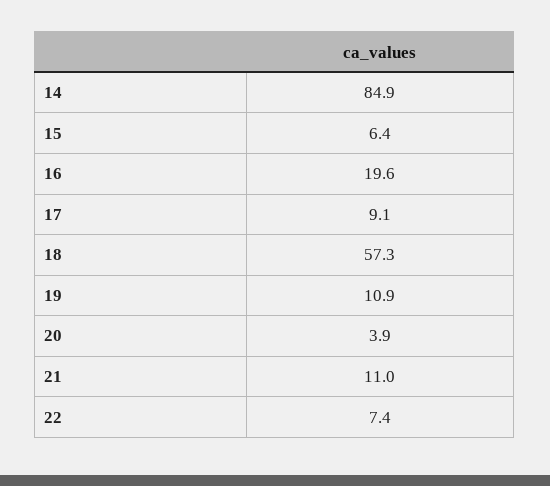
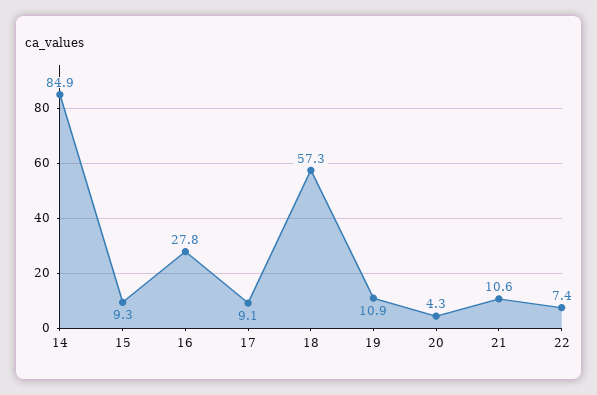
15: 6.4 -> 9.3
16: 19.6 -> 27.8
20: 3.9 -> 4.3
21: 11 -> 10.6

